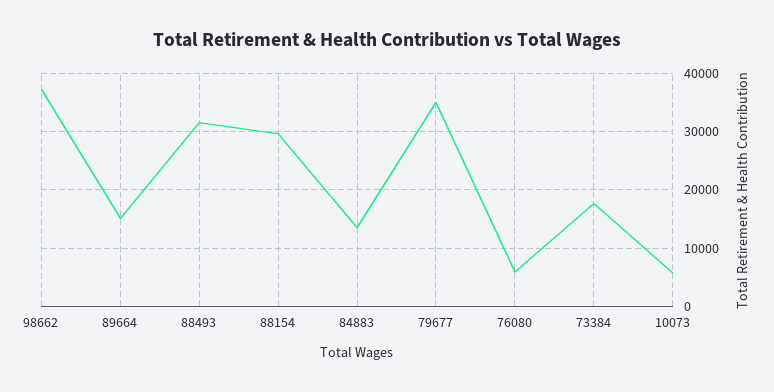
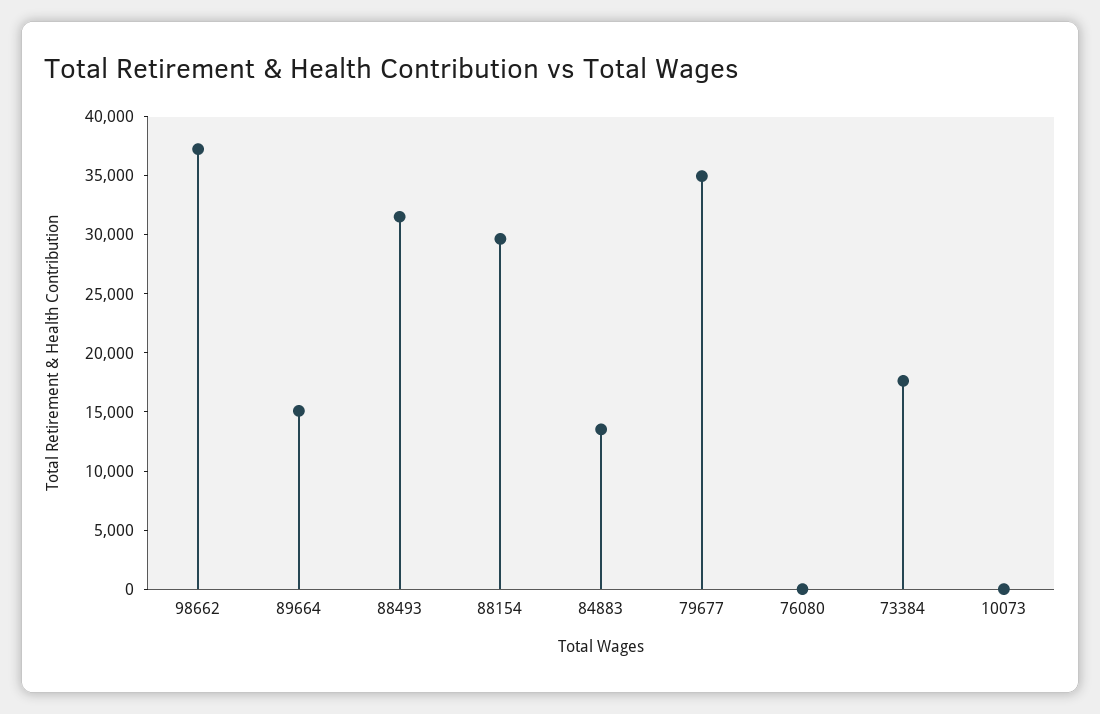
76080: 6000 -> 0
10073: 6000 -> 0

